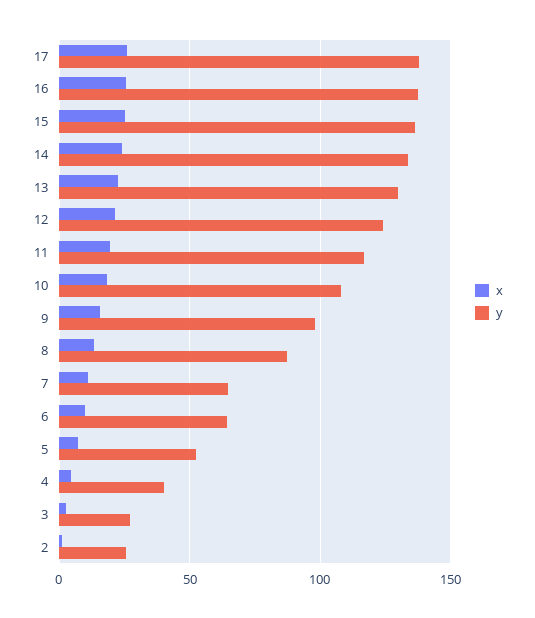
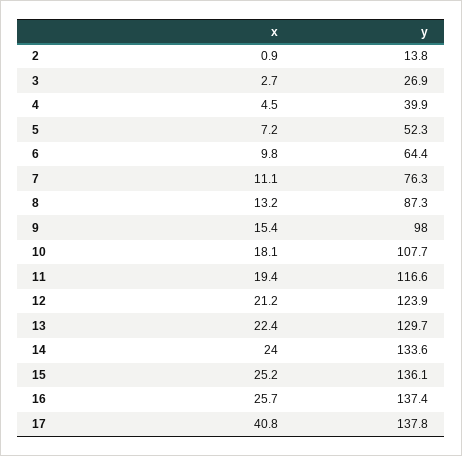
x, 17: 25 -> 40.8
y, 7: 65 -> 76.3
y, 2: 25 -> 13.8

